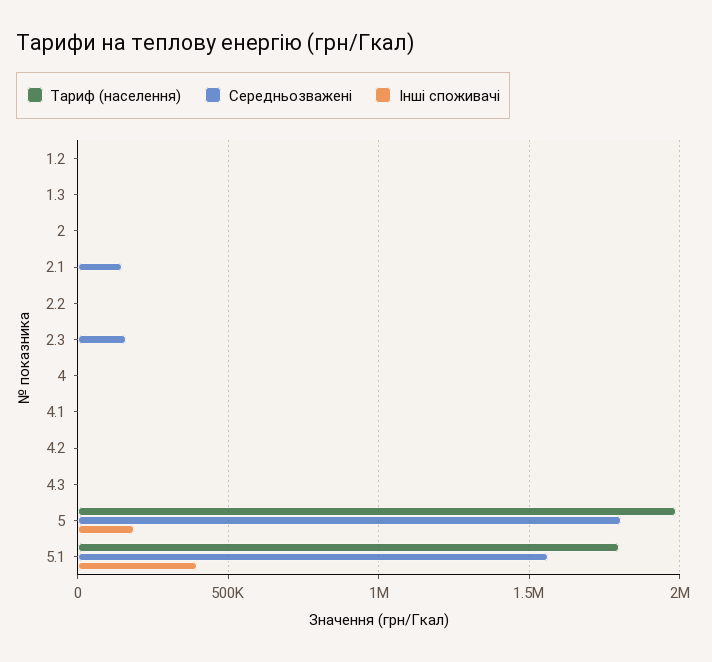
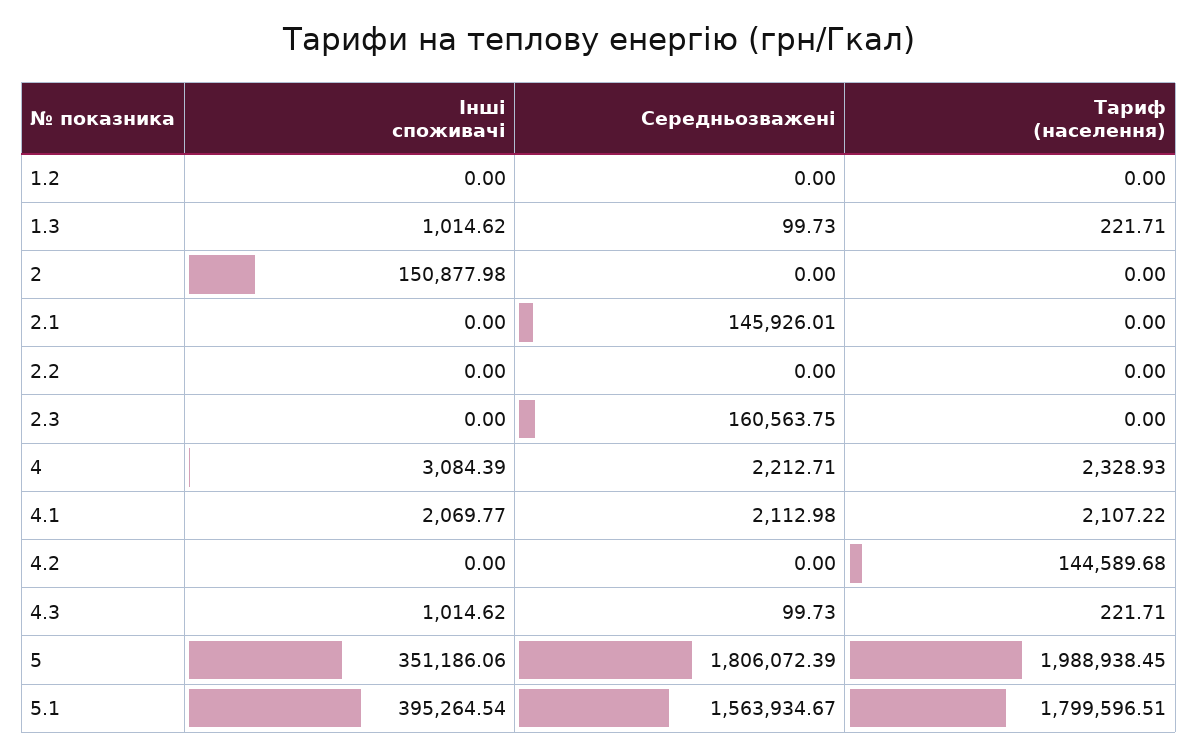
Інші споживачі, 2: 0 -> 150877.98
Тариф (населення), 4.2: 0 -> 144589.68
Інші споживачі, 5: 200000 -> 351186.06

